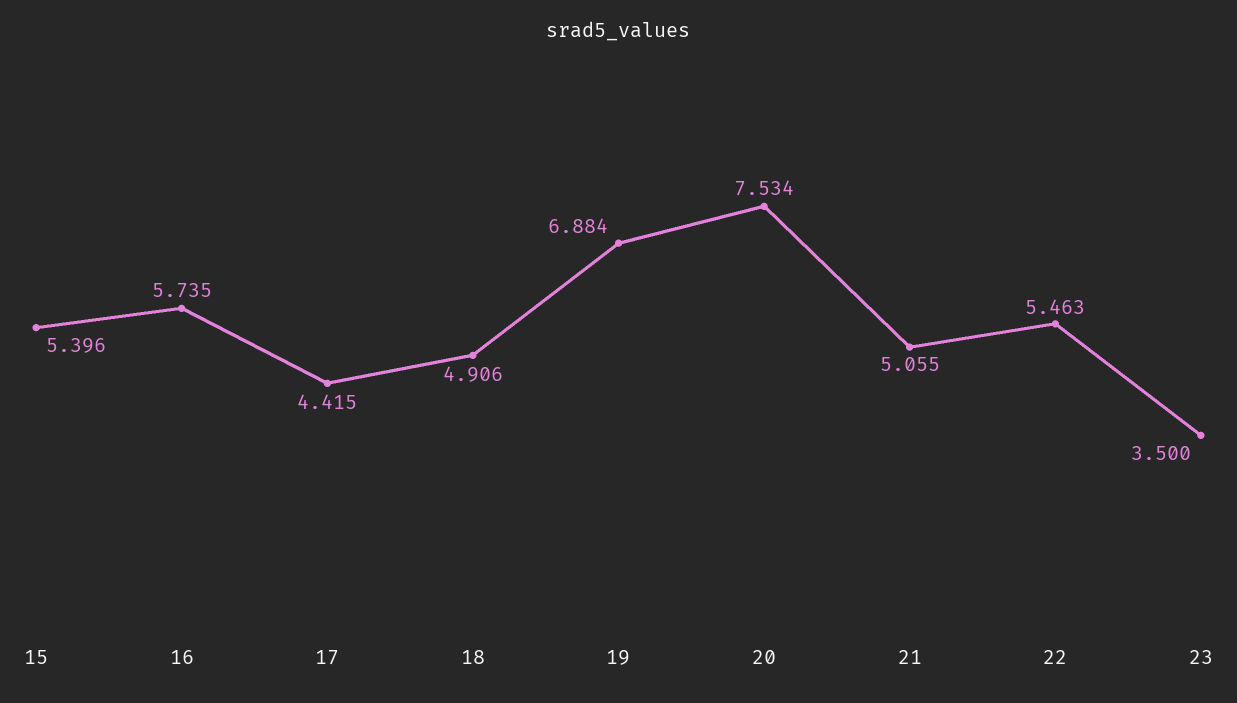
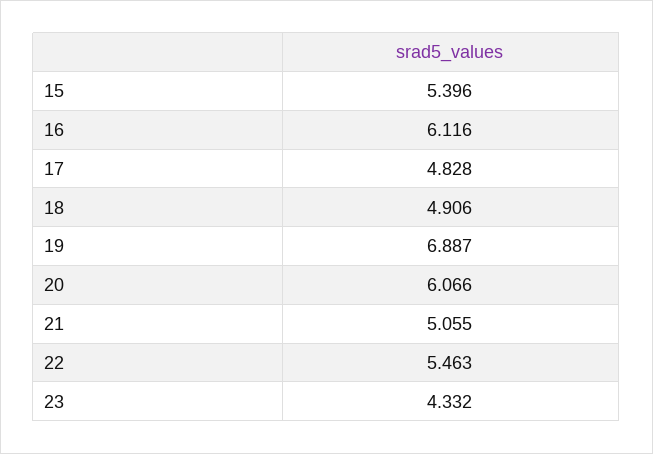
16: 5.735 -> 6.116
17: 4.415 -> 4.828
19: 6.884 -> 6.887
20: 7.534 -> 6.066
23: 3.5 -> 4.332

